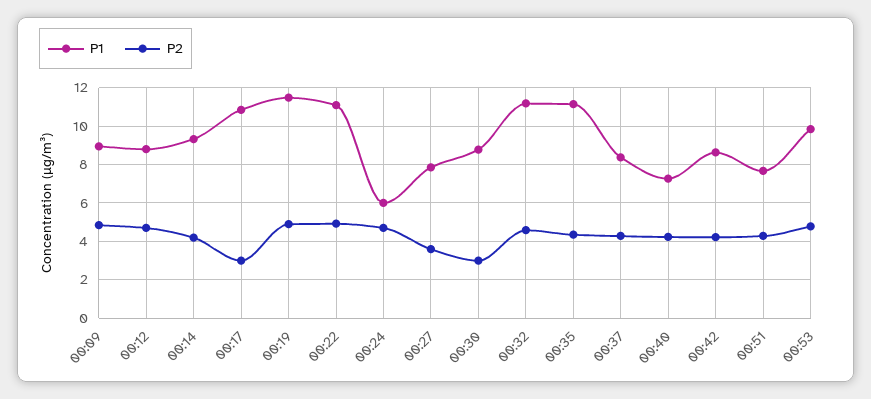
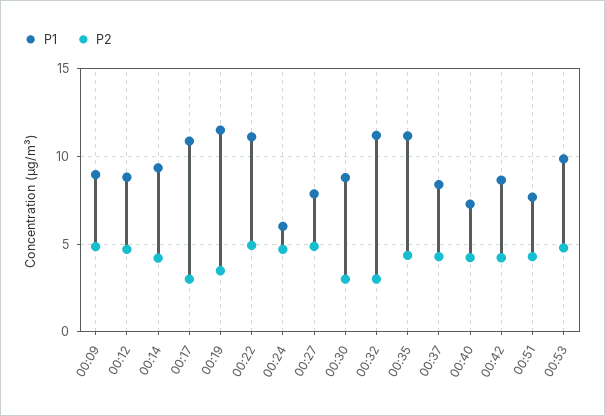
P2, 00:19: 5 -> 3.5
P2, 00:27: 3.5 -> 5
P2, 00:32: 4.5 -> 3

